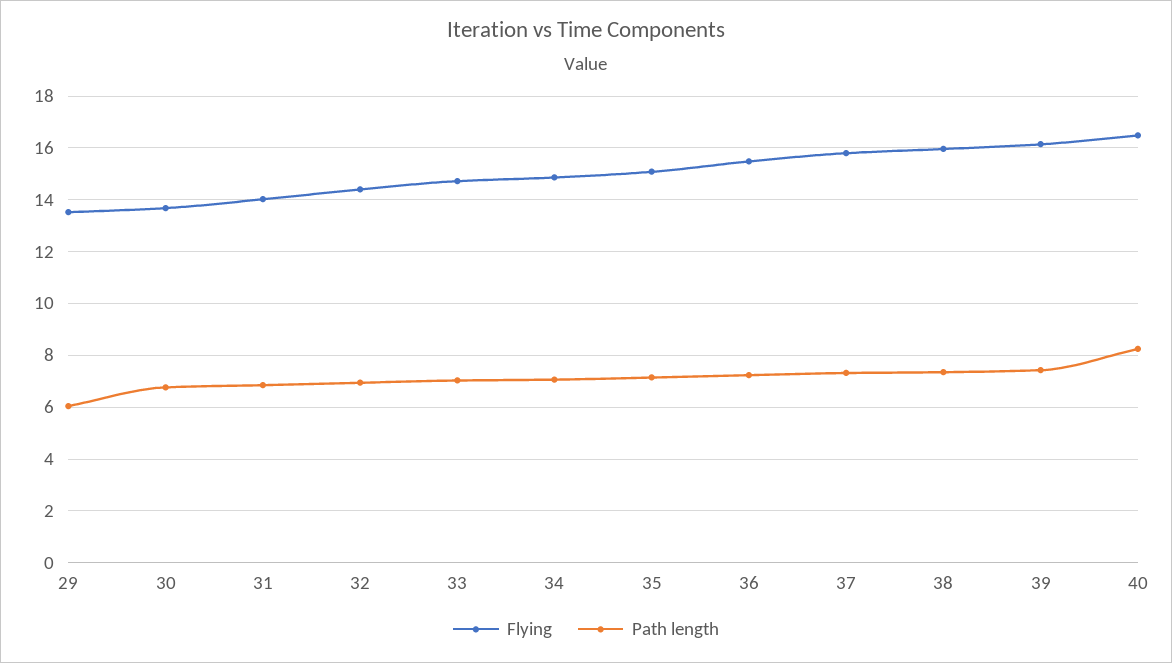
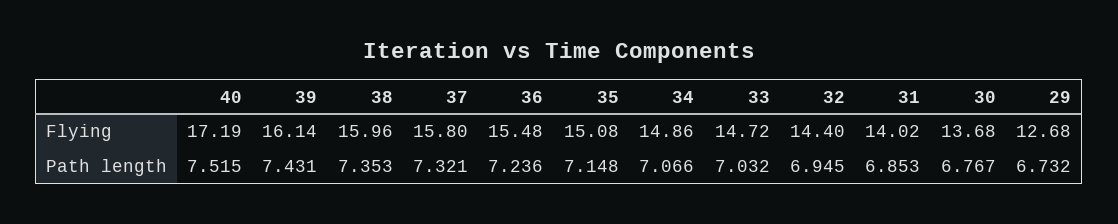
Flying, 29: 13.5 -> 12.68
Path length, 29: 6 -> 6.732
Flying, 40: 16.5 -> 17.19
Path length, 40: 8.25 -> 7.515

